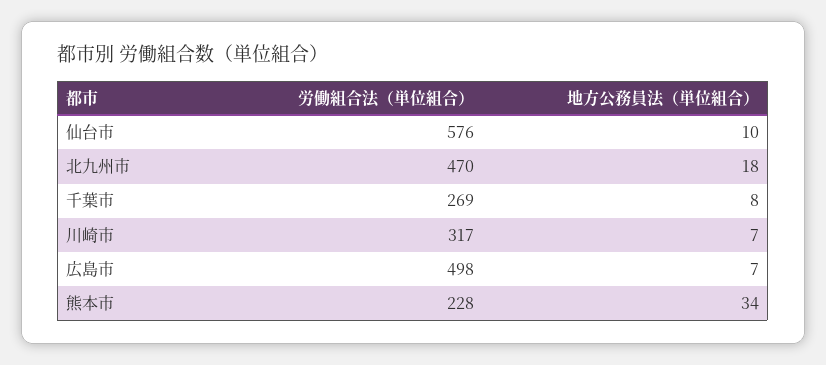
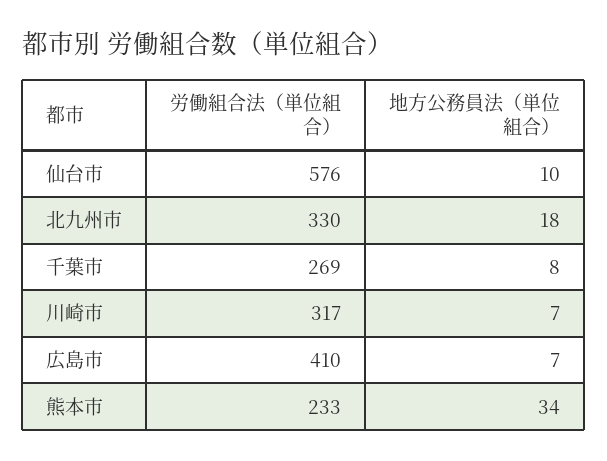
労働組合法（単位組合）, 北九州市: 470 -> 330
労働組合法（単位組合）, 広島市: 498 -> 410
労働組合法（単位組合）, 熊本市: 228 -> 233

